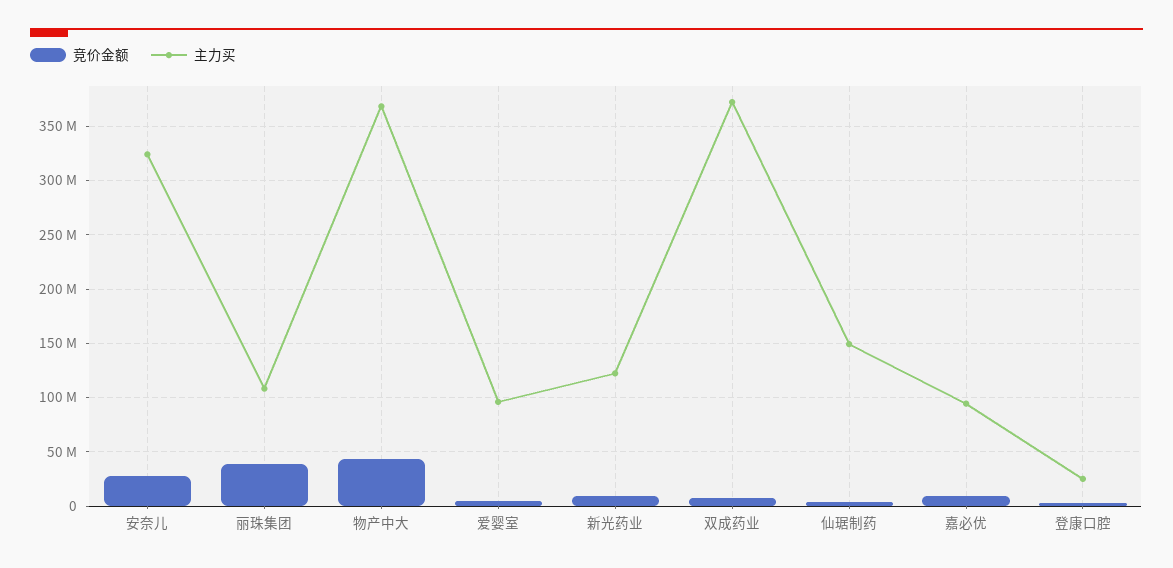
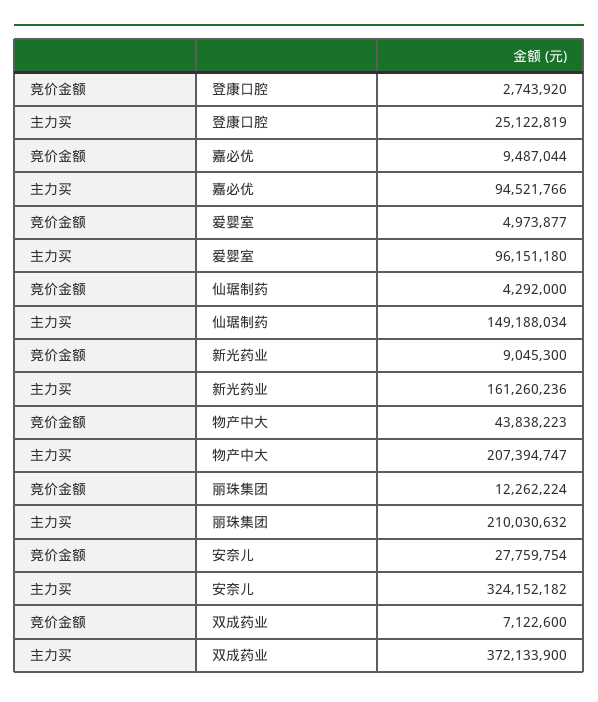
竞价金额, 丽珠集团: 40000000 -> 12262224
主力买, 丽珠集团: 110000000 -> 210030632
主力买, 物产中大: 370000000 -> 207394747
主力买, 新光药业: 120000000 -> 161260236

